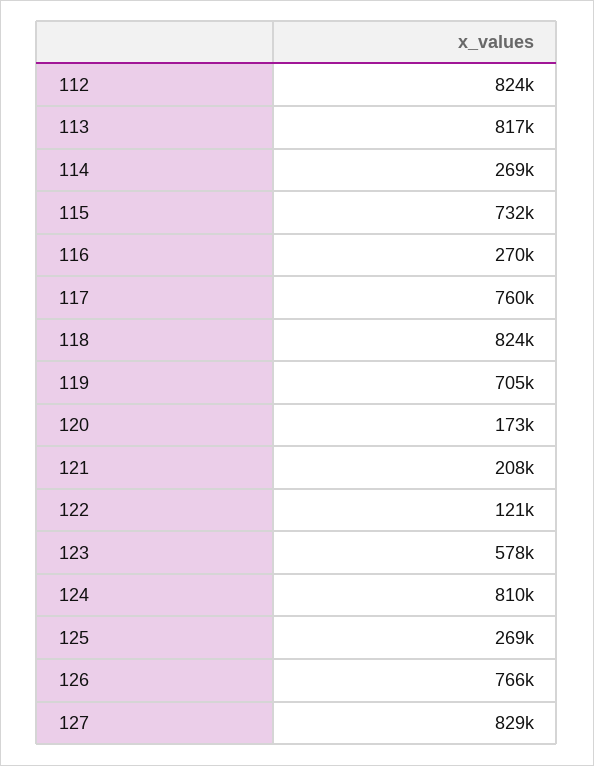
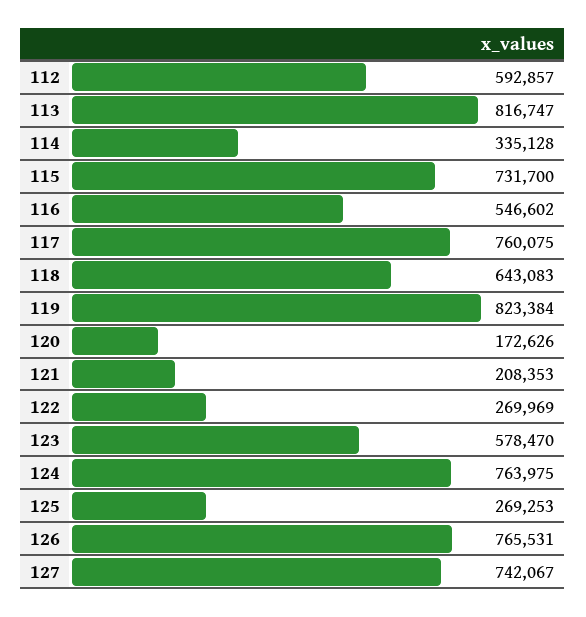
112: 824000 -> 592857
114: 269000 -> 335128
116: 270000 -> 546602
118: 824000 -> 643083
119: 705000 -> 823384
122: 121000 -> 269969
124: 810000 -> 763975
127: 829000 -> 742067

